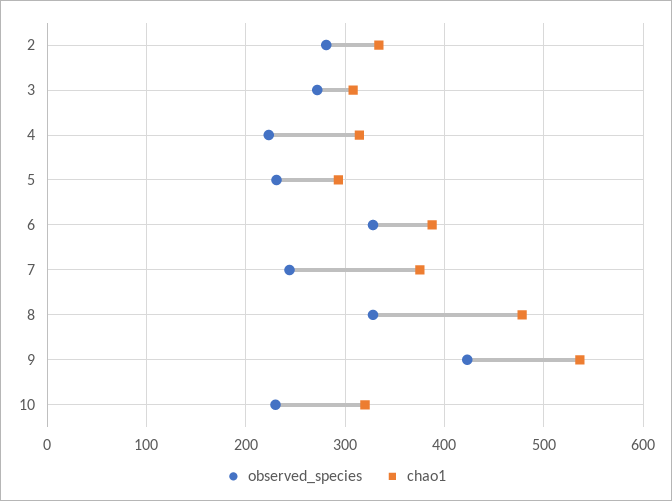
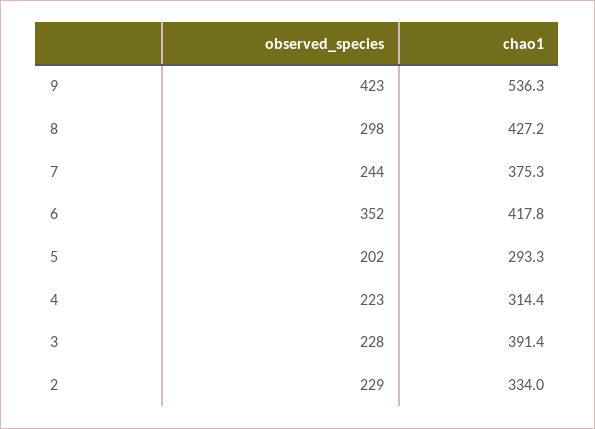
observed_species, 2: 280 -> 229
observed_species, 3: 270 -> 228
chao1, 3: 310 -> 391.4
observed_species, 5: 230 -> 202
observed_species, 6: 330 -> 352
chao1, 6: 390 -> 417.8
observed_species, 8: 330 -> 298
chao1, 8: 480 -> 427.2
observed_species, 10: 230 -> none
chao1, 10: 320 -> none

